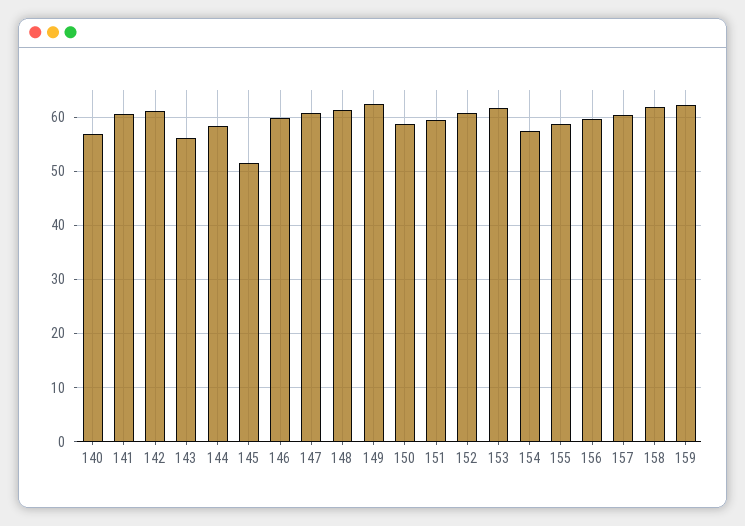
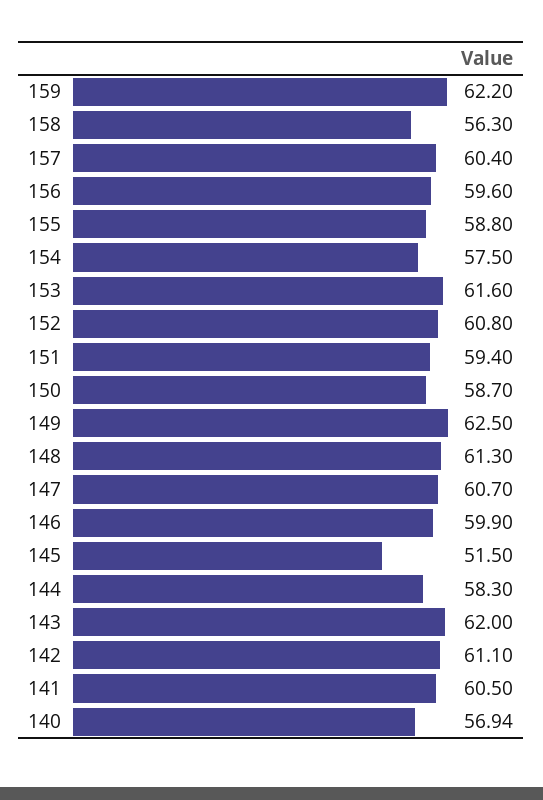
143: 56 -> 62
158: 62 -> 56.3

